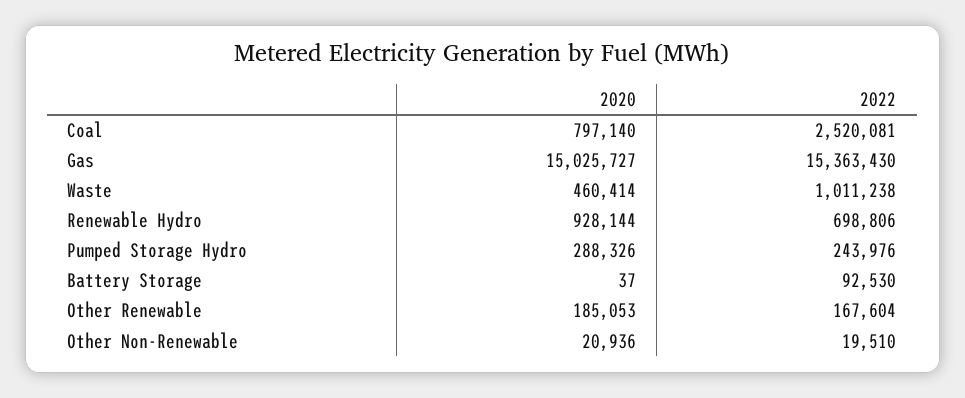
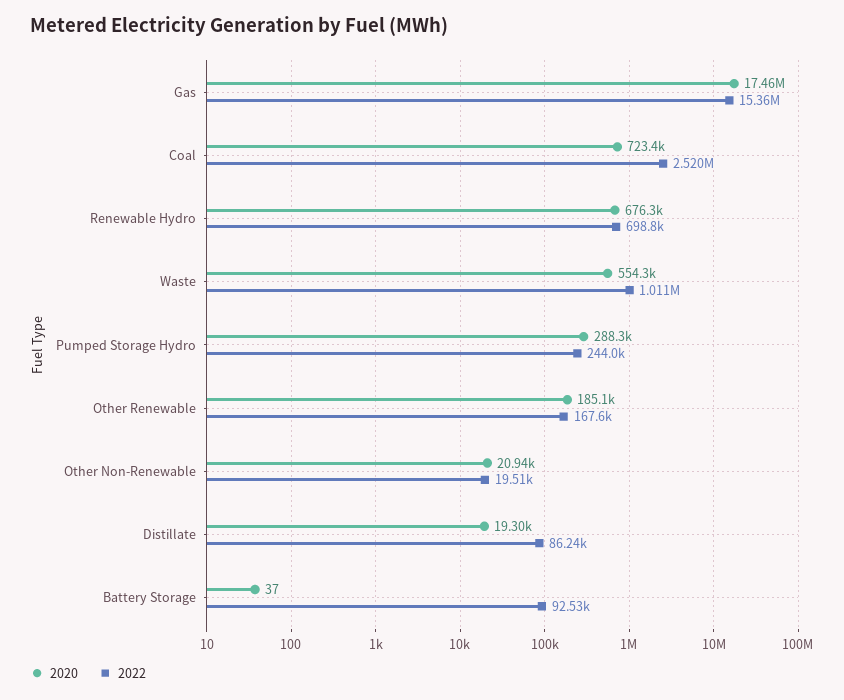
2020, Coal: 797140 -> 723400
2020, Gas: 15025727 -> 17460000
2020, Waste: 460414 -> 554300
2020, Renewable Hydro: 928144 -> 676300
2020, Distillate: none -> 19300
2022, Distillate: none -> 86240

